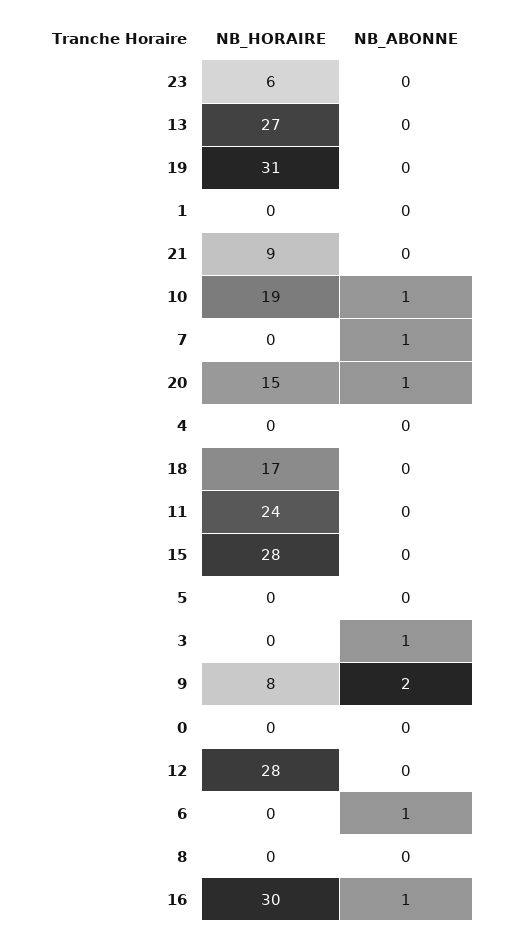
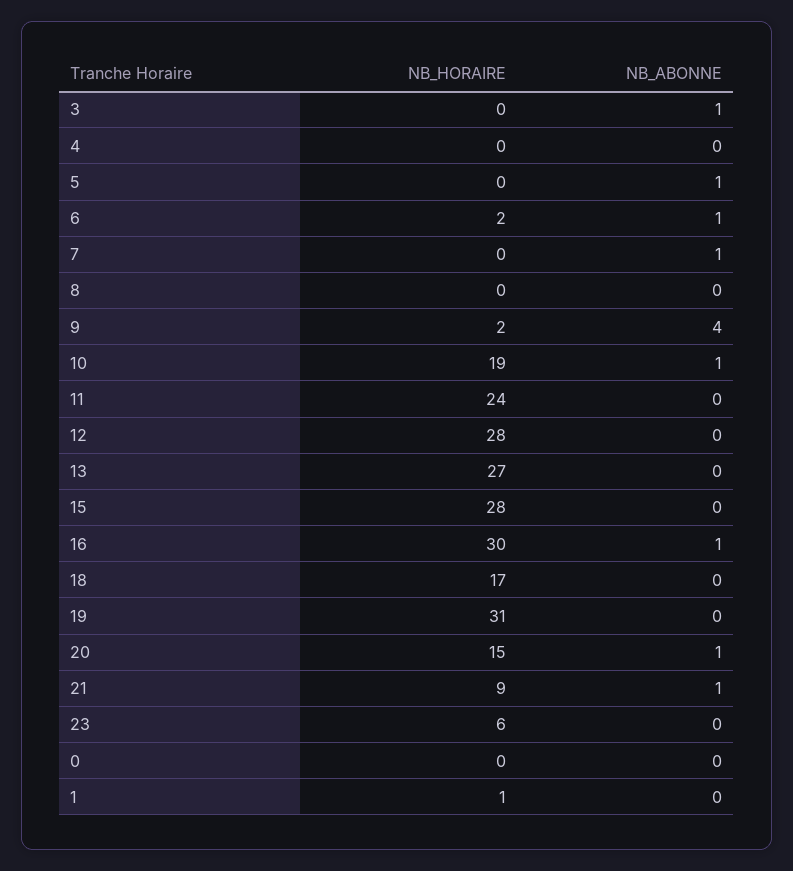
NB_HORAIRE, 1: 0 -> 1
NB_ABONNE, 21: 0 -> 1
NB_ABONNE, 5: 0 -> 1
NB_HORAIRE, 9: 8 -> 2
NB_ABONNE, 9: 2 -> 4
NB_HORAIRE, 6: 0 -> 2

